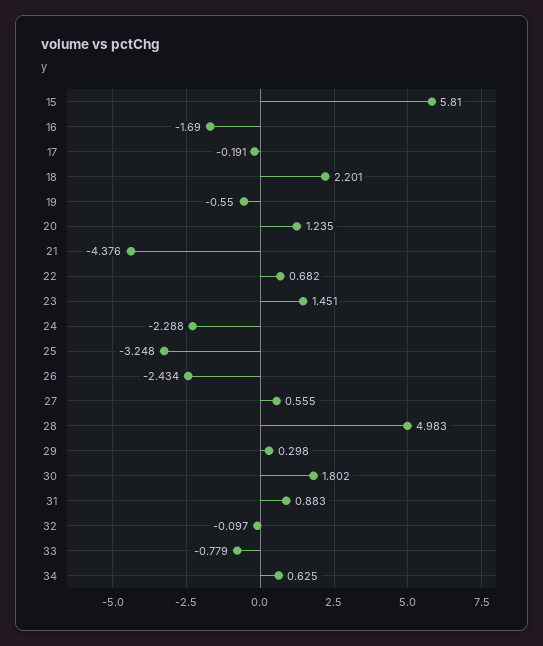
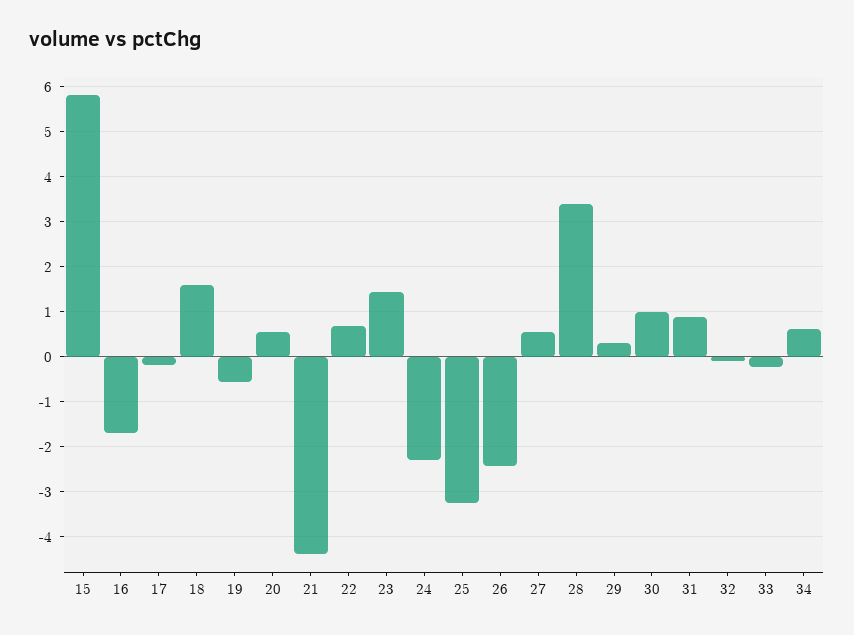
18: 2.201 -> 1.6
20: 1.235 -> 0.6
28: 4.983 -> 3.4
30: 1.802 -> 1
33: -0.779 -> -0.2

